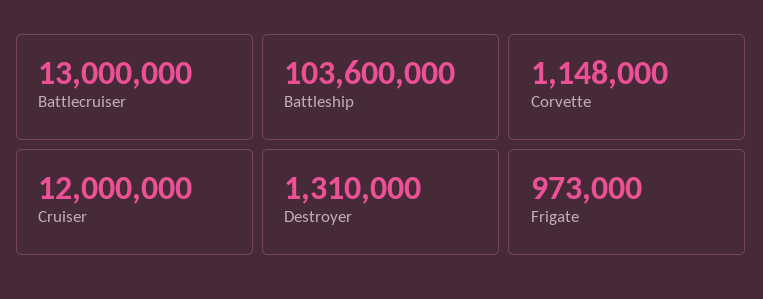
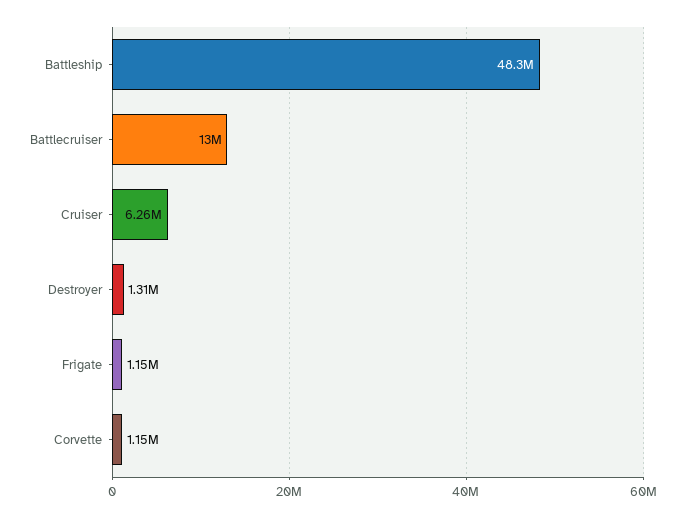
Battleship: 103600000 -> 48300000
Cruiser: 12000000 -> 6260000
Frigate: 973000 -> 1150000

